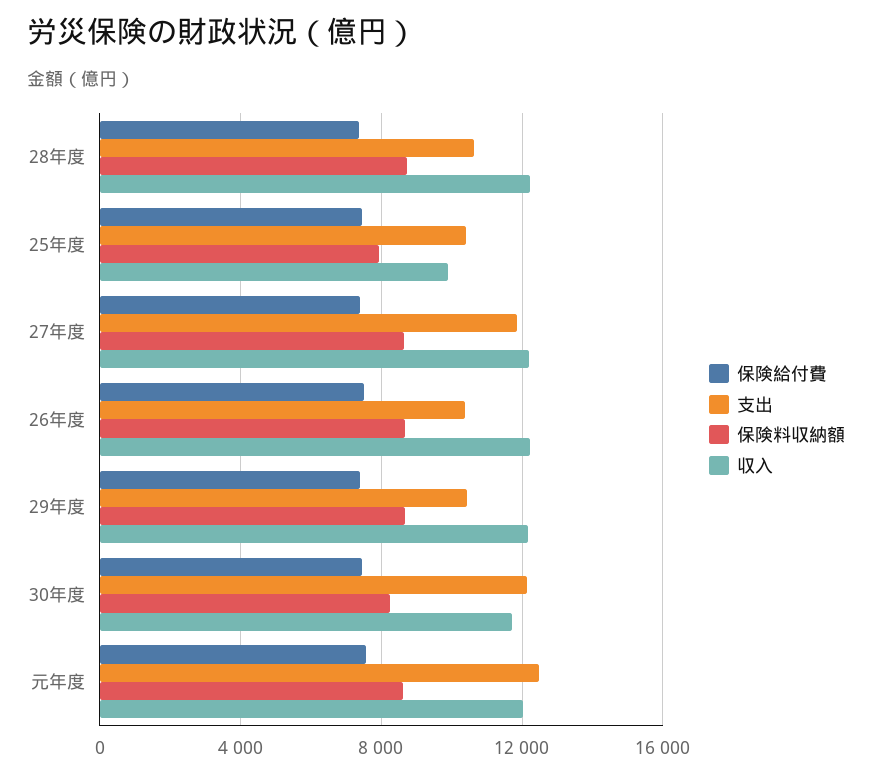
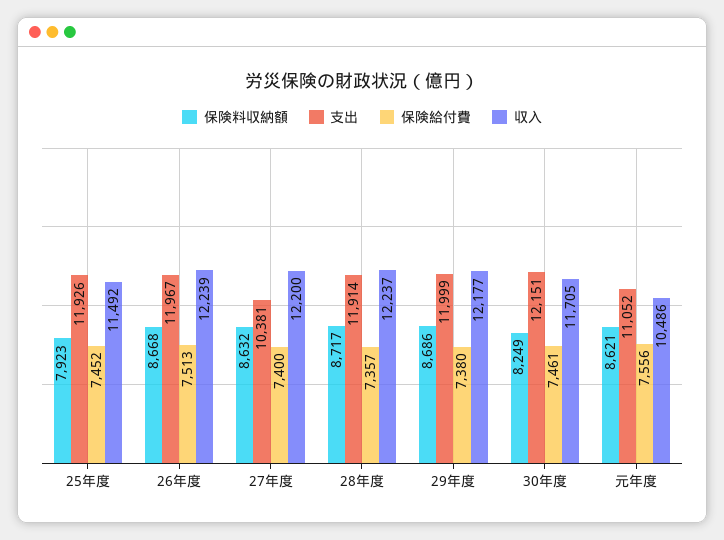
支出, 28年度: 10500 -> 11914
支出, 25年度: 10500 -> 11926
収入, 25年度: 10000 -> 11492
支出, 27年度: 12000 -> 10381
支出, 26年度: 10500 -> 11967
支出, 29年度: 10500 -> 11999
支出, 元年度: 12500 -> 11052
収入, 元年度: 12000 -> 10486

